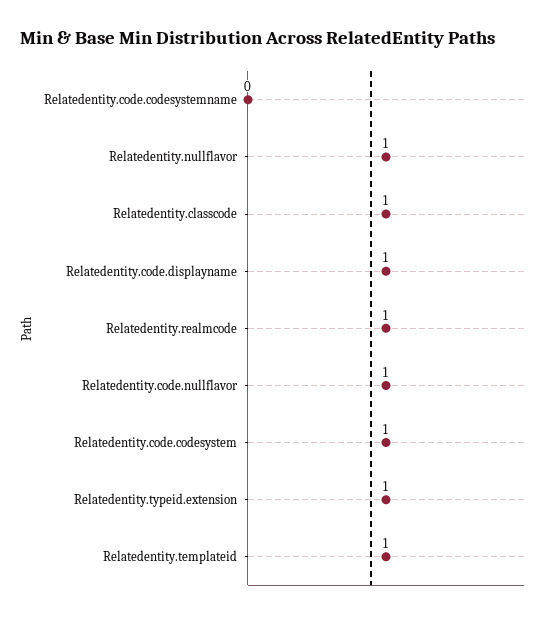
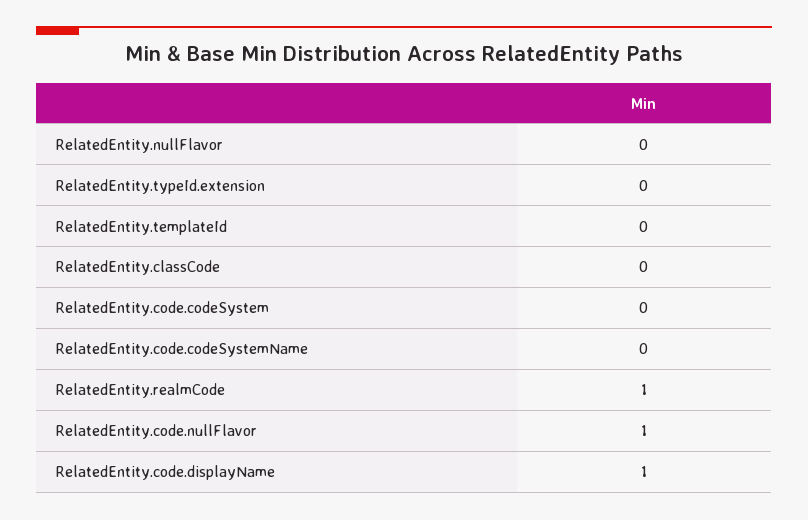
Relatedentity.nullflavor: 1 -> 0
Relatedentity.classcode: 1 -> 0
Relatedentity.code.codesystem: 1 -> 0
Relatedentity.typeid.extension: 1 -> 0
Relatedentity.templateid: 1 -> 0

